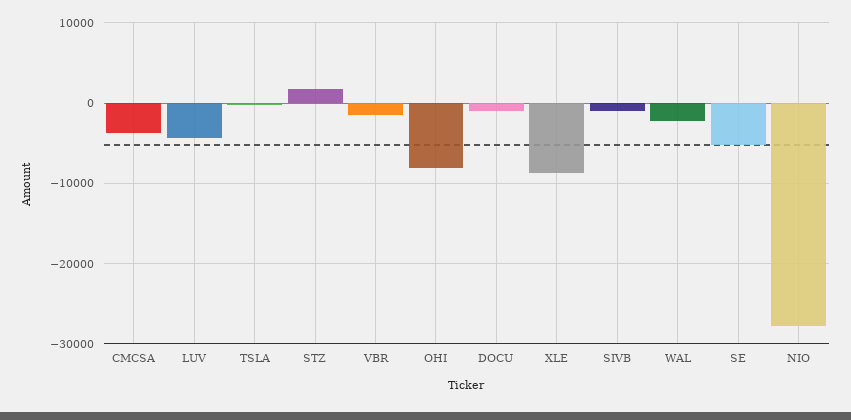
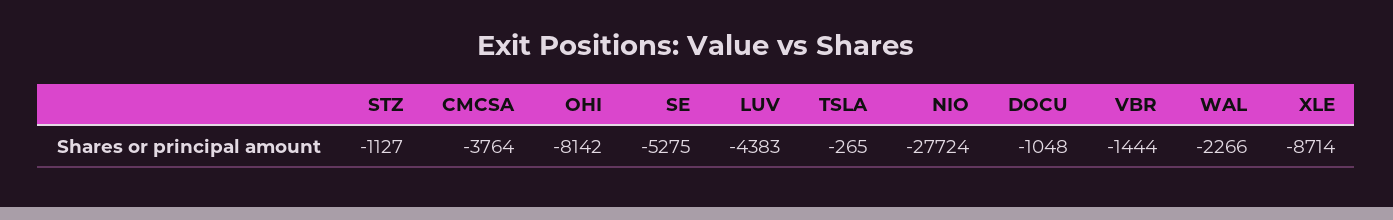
STZ: 2000 -> -1127
SIVB: -1000 -> none

